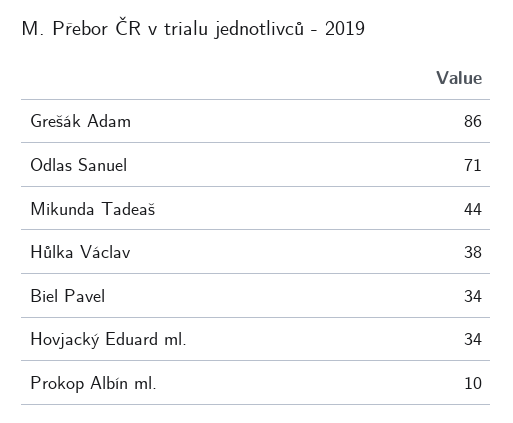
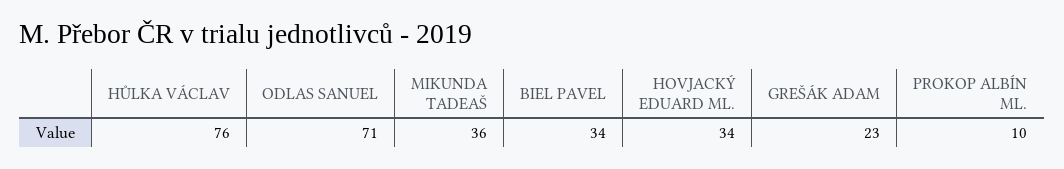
Grešák Adam: 86 -> 23
Mikunda Tadeaš: 44 -> 36
Hůlka Václav: 38 -> 76

